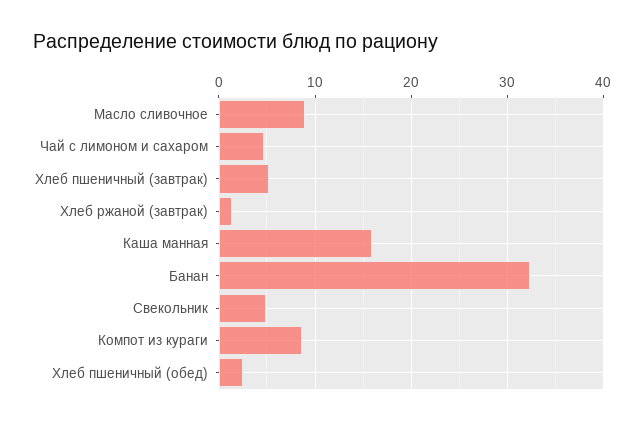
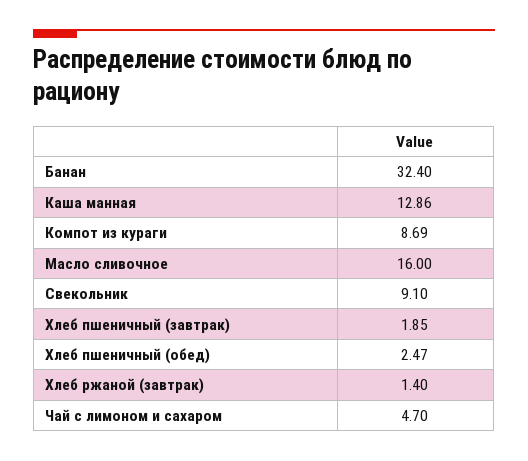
Масло сливочное: 9 -> 16
Хлеб пшеничный (завтрак): 5 -> 1.85
Каша манная: 16 -> 12.86
Свекольник: 5 -> 9.1

